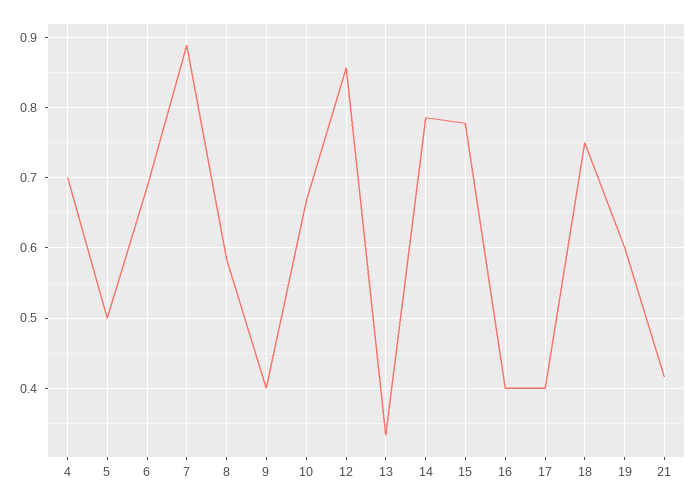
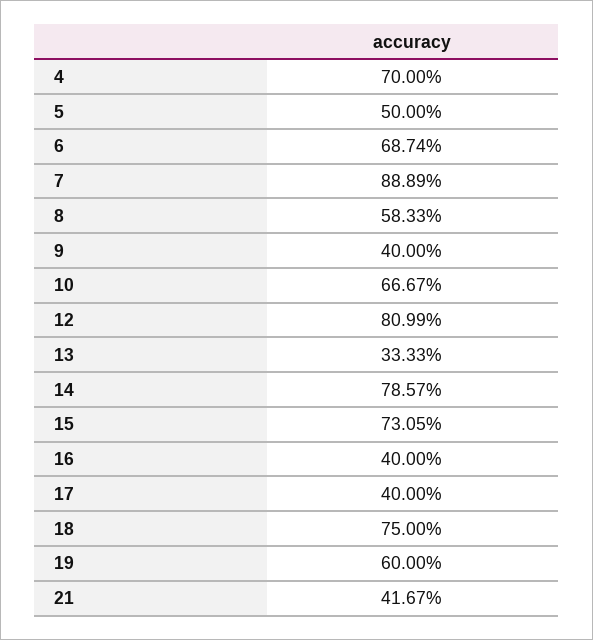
12: 0.86 -> 0.8099
15: 0.78 -> 0.7305

